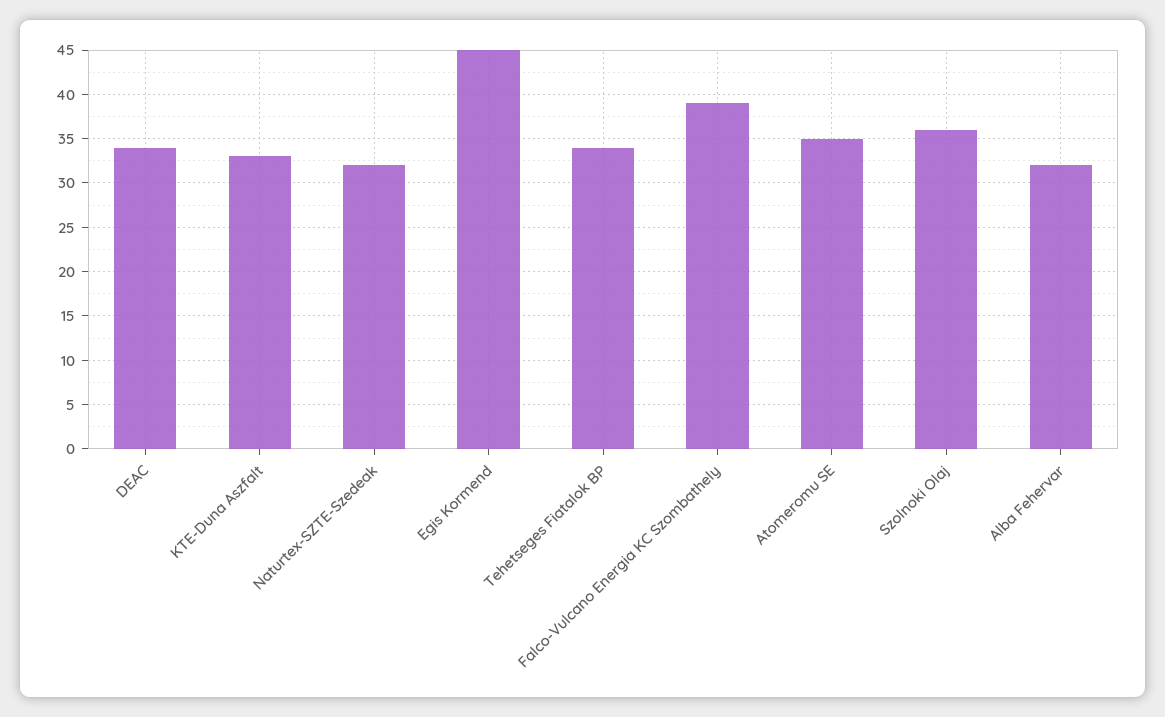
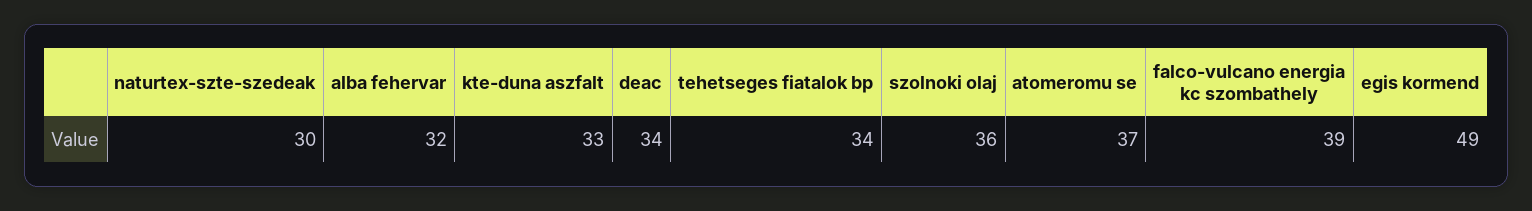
Naturtex-SZTE-Szedeak: 32 -> 30
Egis Kormend: 45 -> 49
Atomeromu SE: 35 -> 37

